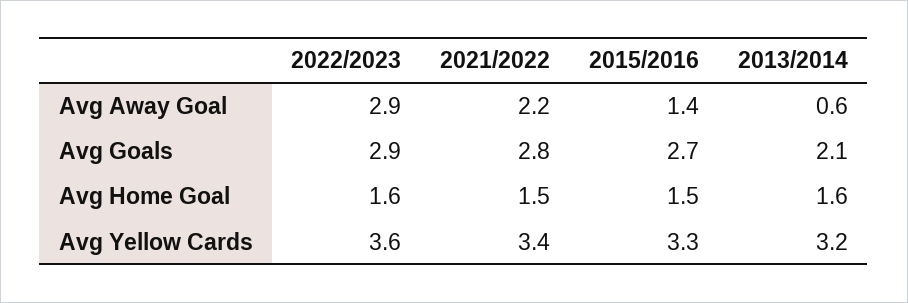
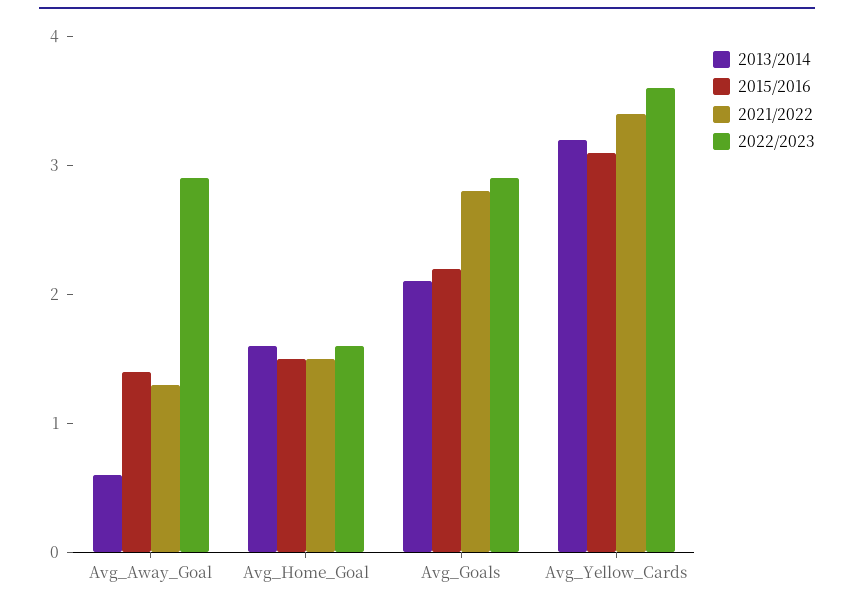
2021/2022, Avg Away Goal: 2.2 -> 1.3
2015/2016, Avg Goals: 2.7 -> 2.2
2015/2016, Avg Yellow Cards: 3.3 -> 3.1

